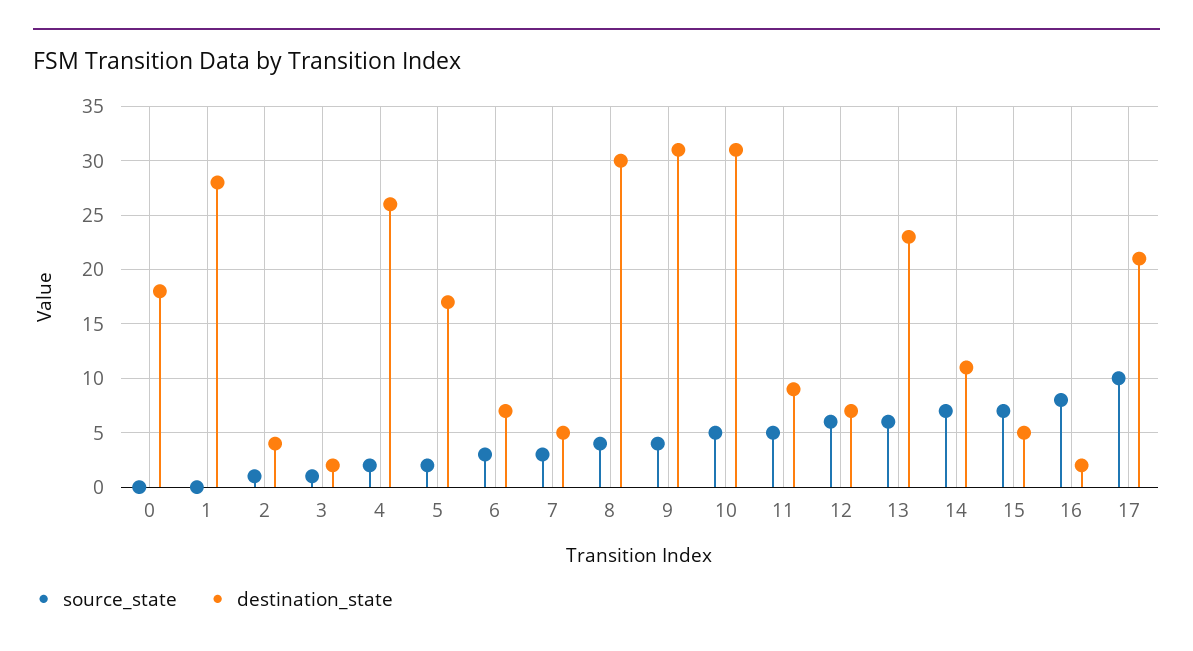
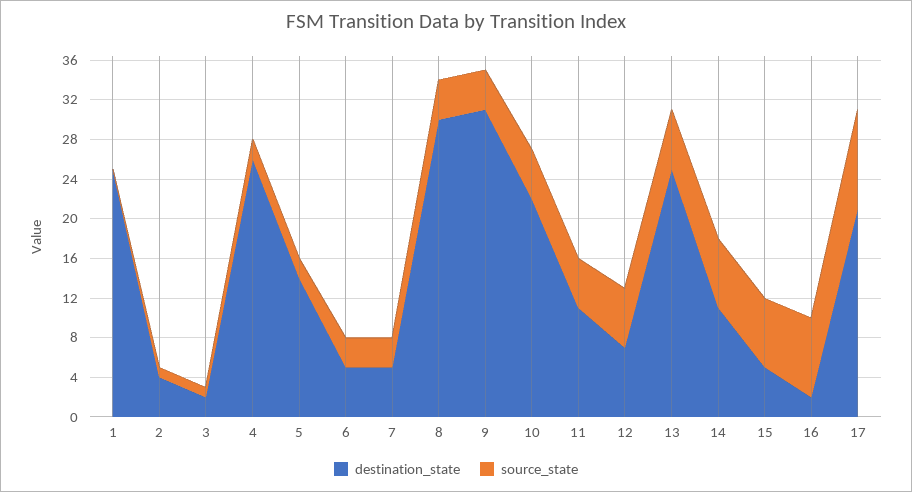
source_state, 0: 0 -> none
destination_state, 0: 18 -> none
destination_state, 1: 28 -> 25
destination_state, 5: 17 -> 14
destination_state, 6: 7 -> 5
destination_state, 10: 31 -> 22
destination_state, 11: 9 -> 11
destination_state, 13: 23 -> 25

